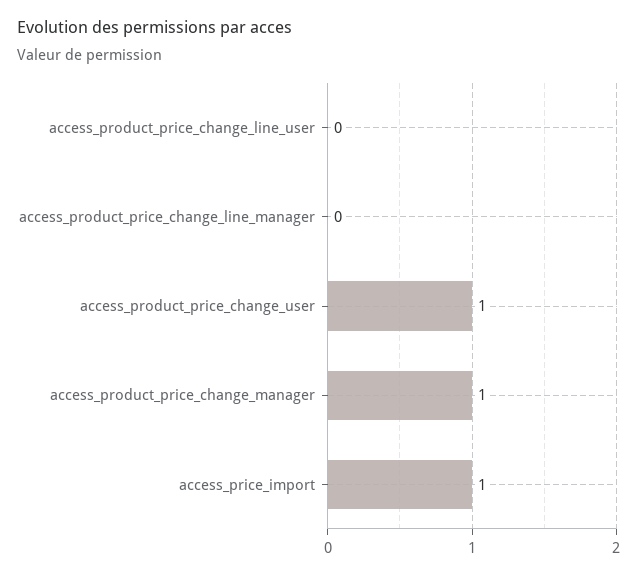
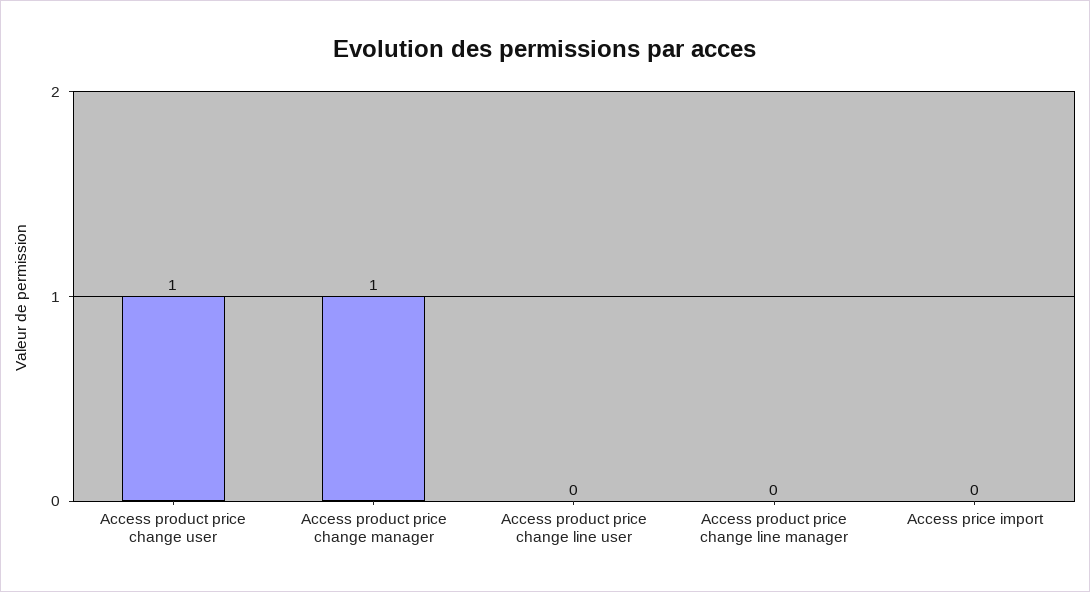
access_price_import: 1 -> 0

